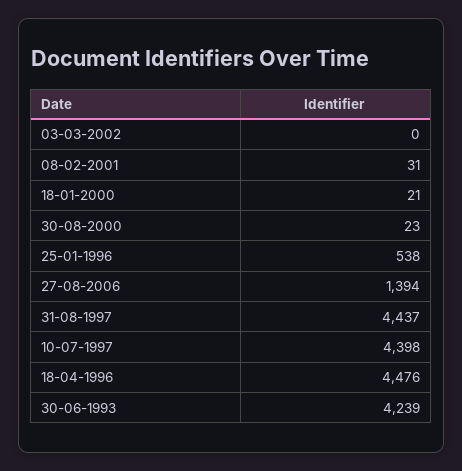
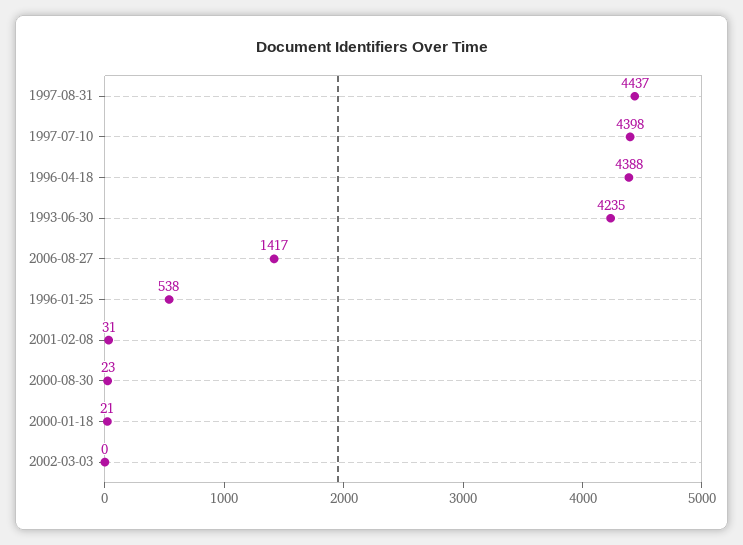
27-08-2006: 1394 -> 1417
18-04-1996: 4476 -> 4388
30-06-1993: 4239 -> 4235

